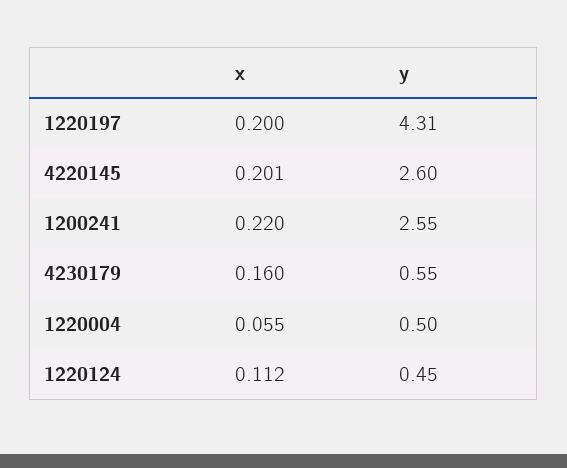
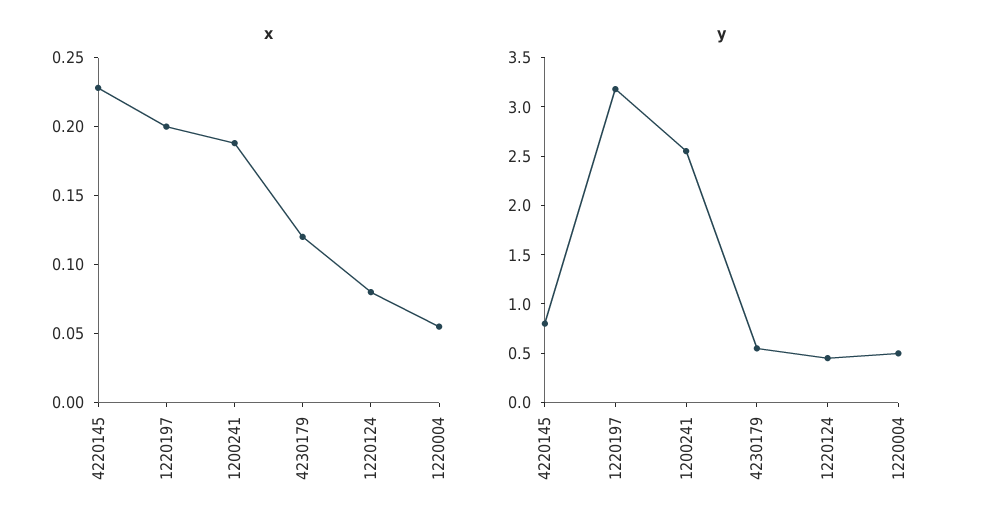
y, 1220197: 4.31 -> 3.2
x, 4220145: 0.201 -> 0.23
y, 4220145: 2.6 -> 0.8
x, 1200241: 0.22 -> 0.19
x, 4230179: 0.16 -> 0.12
x, 1220124: 0.112 -> 0.08

